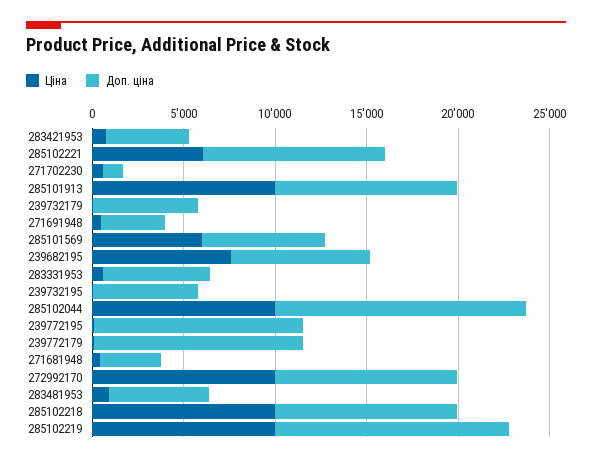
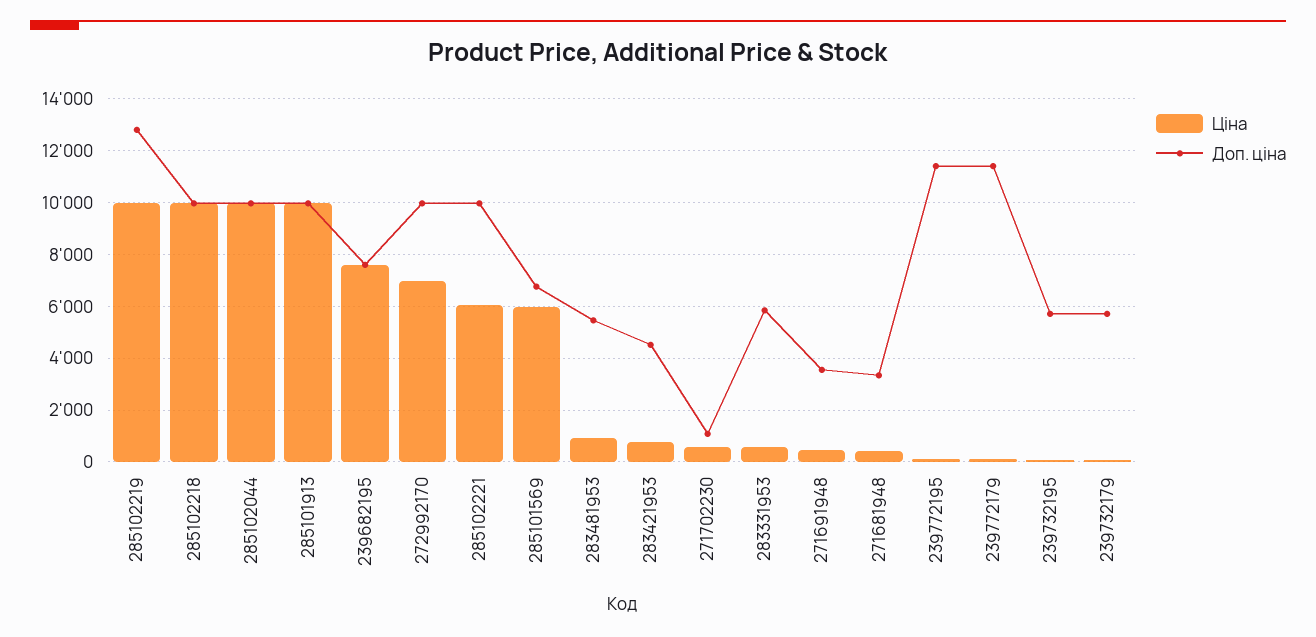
Доп. ціна, 285102044: 14000 -> 10000
Ціна, 272992170: 10000 -> 7000

